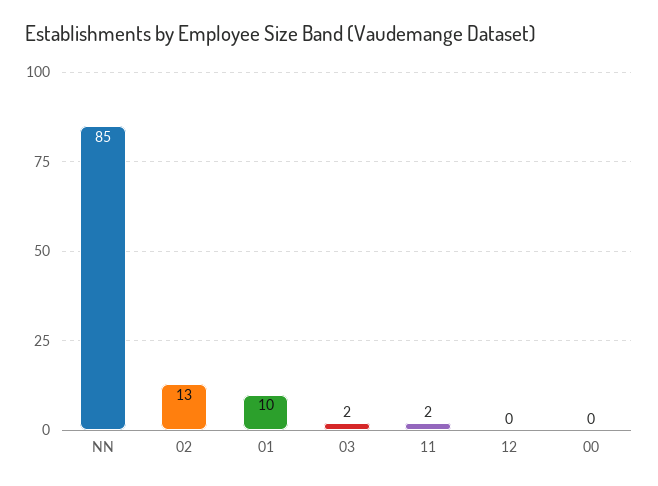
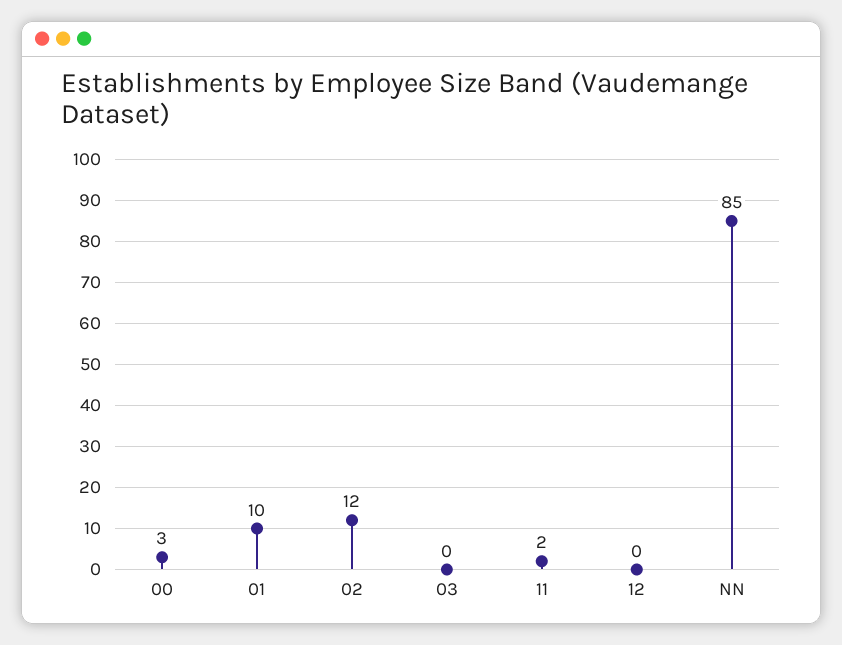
02: 13 -> 12
03: 2 -> 0
00: 0 -> 3

